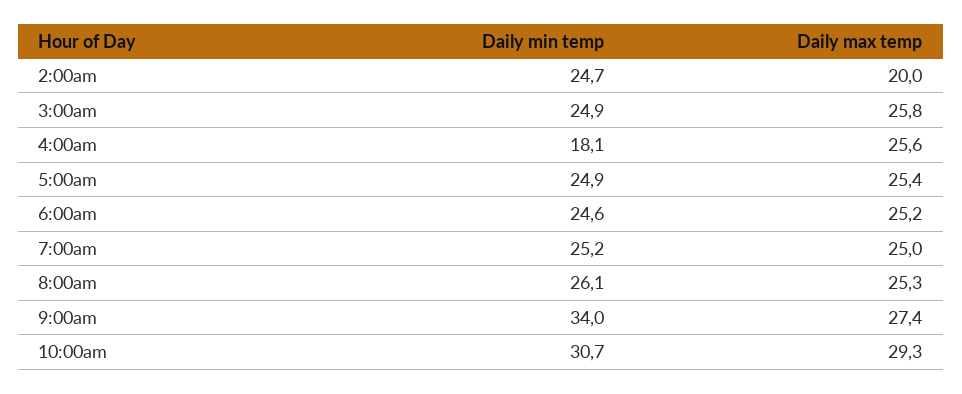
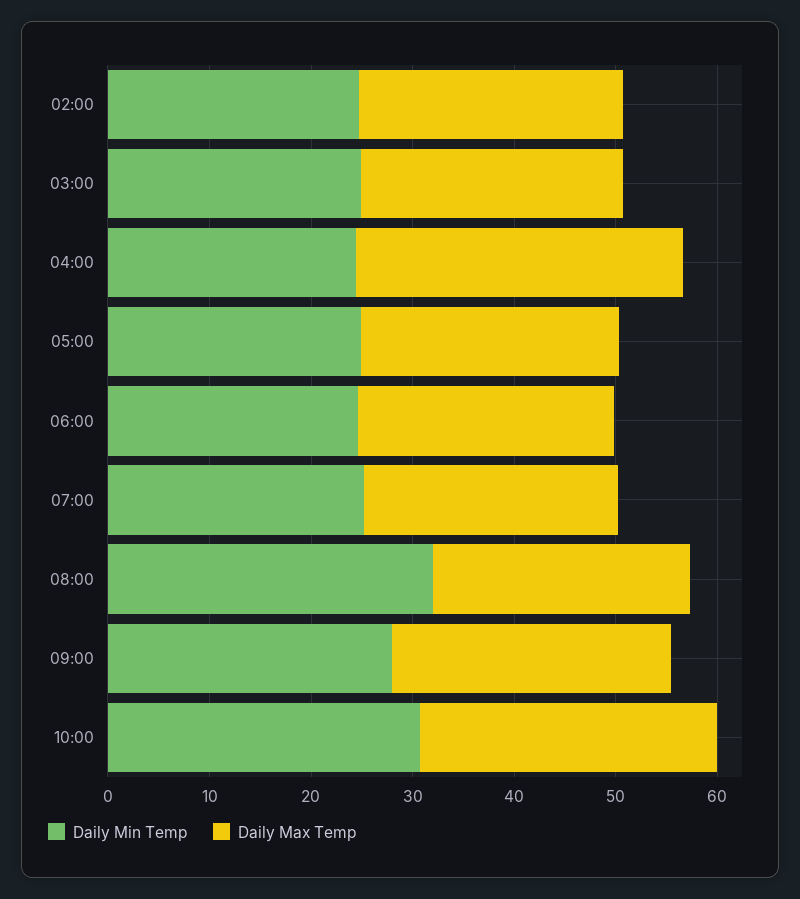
Daily max temp, 2:00am: 20 -> 26
Daily min temp, 4:00am: 18.1 -> 24
Daily max temp, 4:00am: 25.6 -> 32
Daily min temp, 8:00am: 26.1 -> 32
Daily min temp, 9:00am: 34 -> 28

